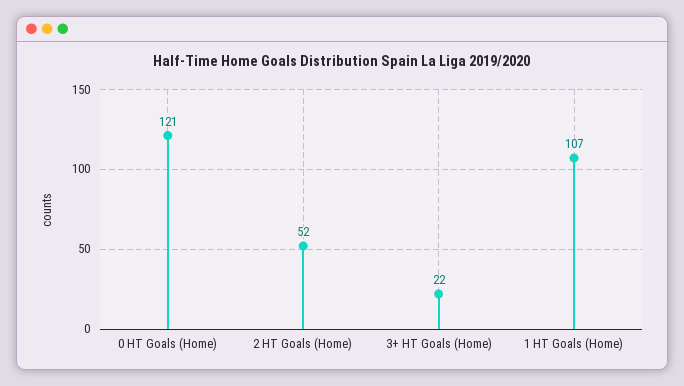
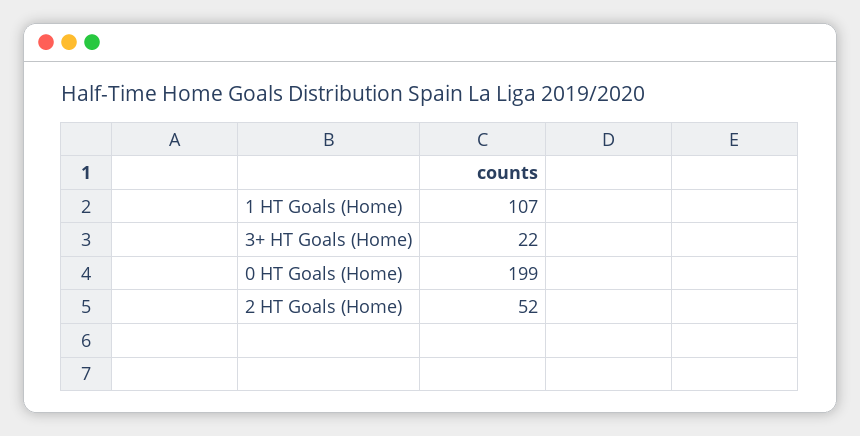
0 HT Goals (Home): 121 -> 199

